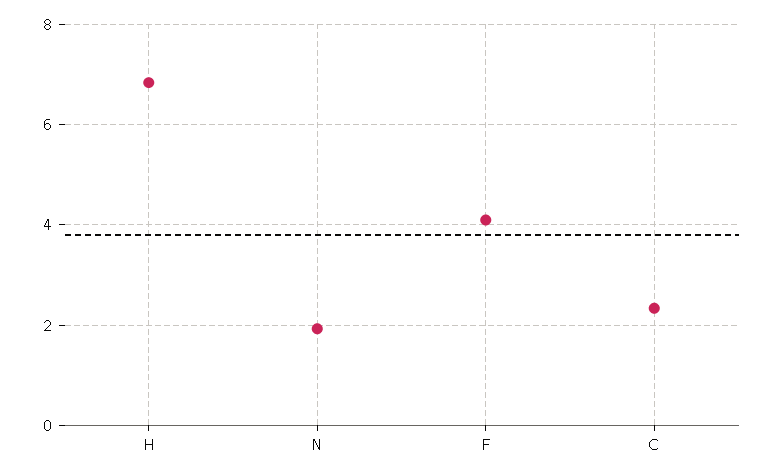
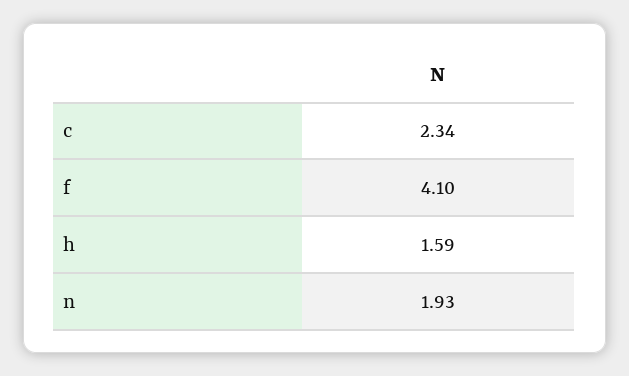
H: 6.8 -> 1.59

